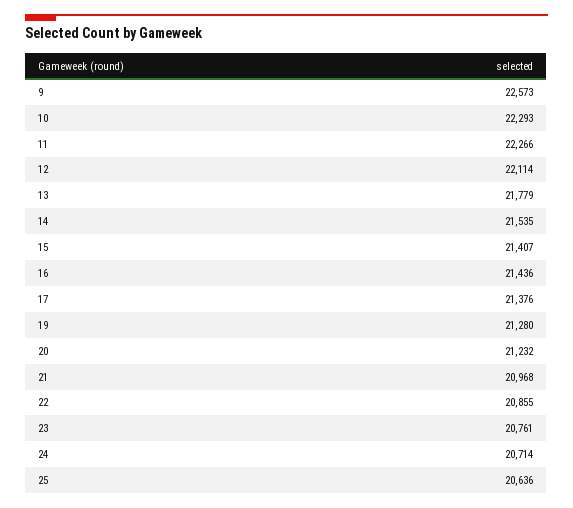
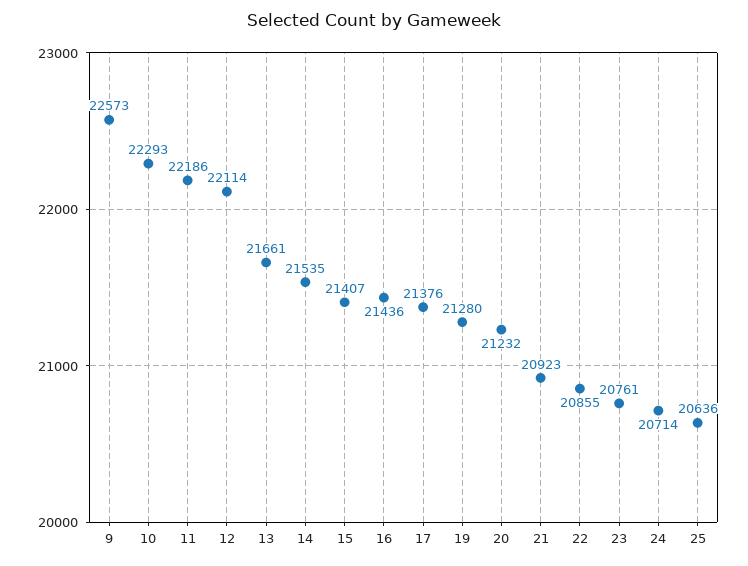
11: 22266 -> 22186
13: 21779 -> 21661
21: 20968 -> 20923

